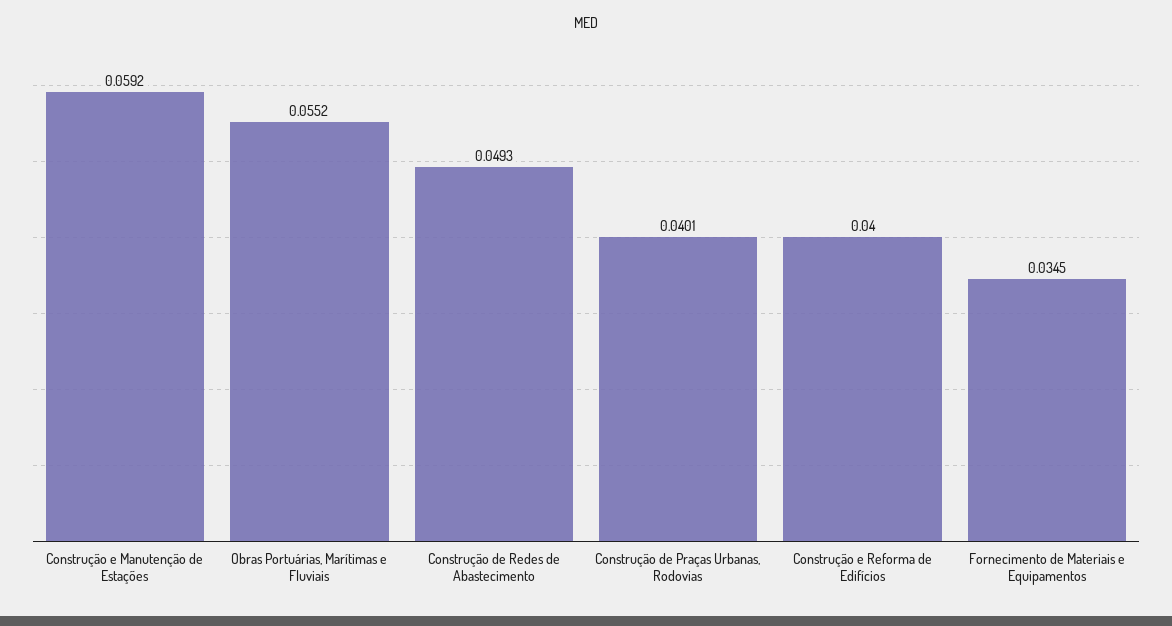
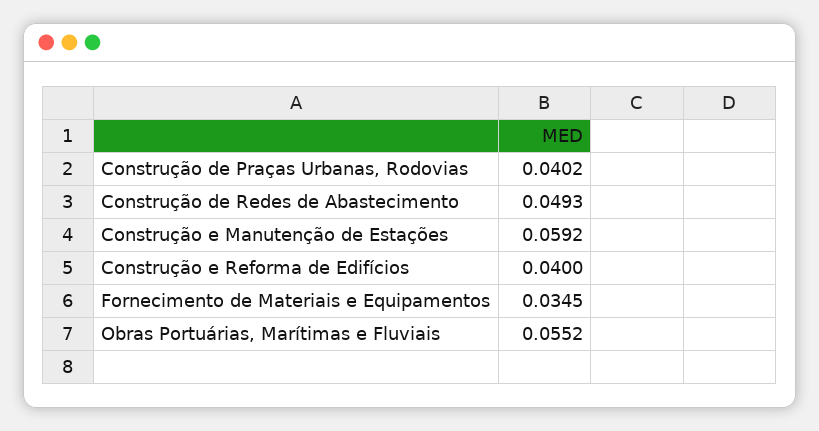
Construção de Praças Urbanas, Rodovias: 0.0401 -> 0.0402

